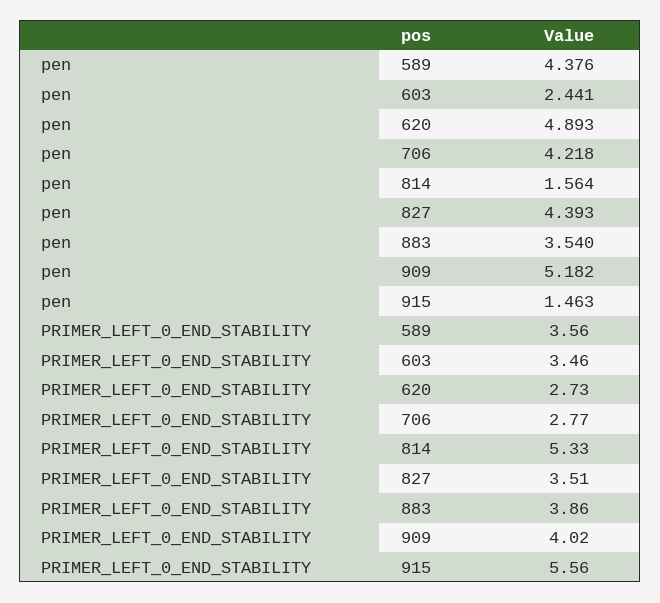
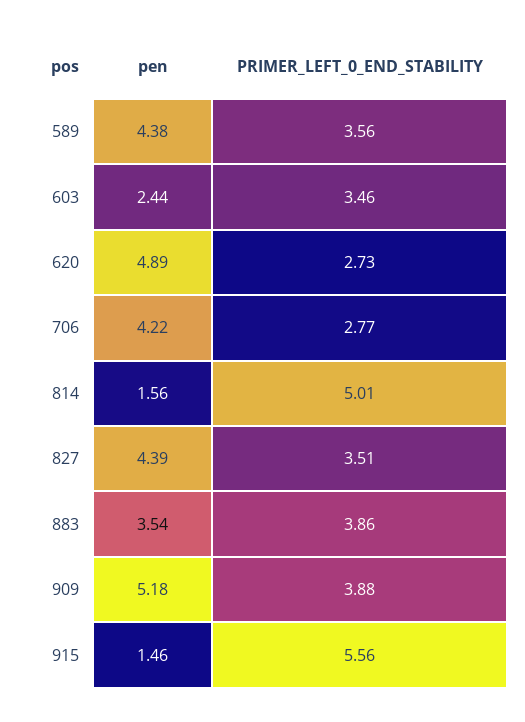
PRIMER_LEFT_0_END_STABILITY, 814: 5.33 -> 5.01
PRIMER_LEFT_0_END_STABILITY, 909: 4.02 -> 3.88

